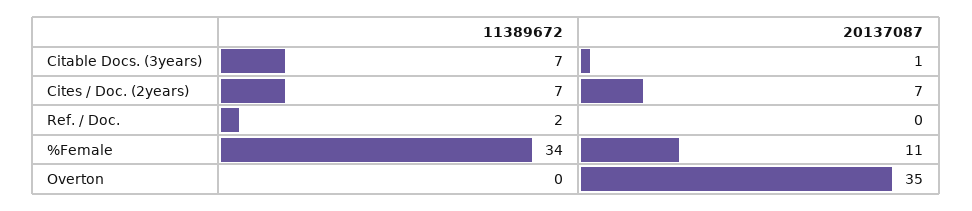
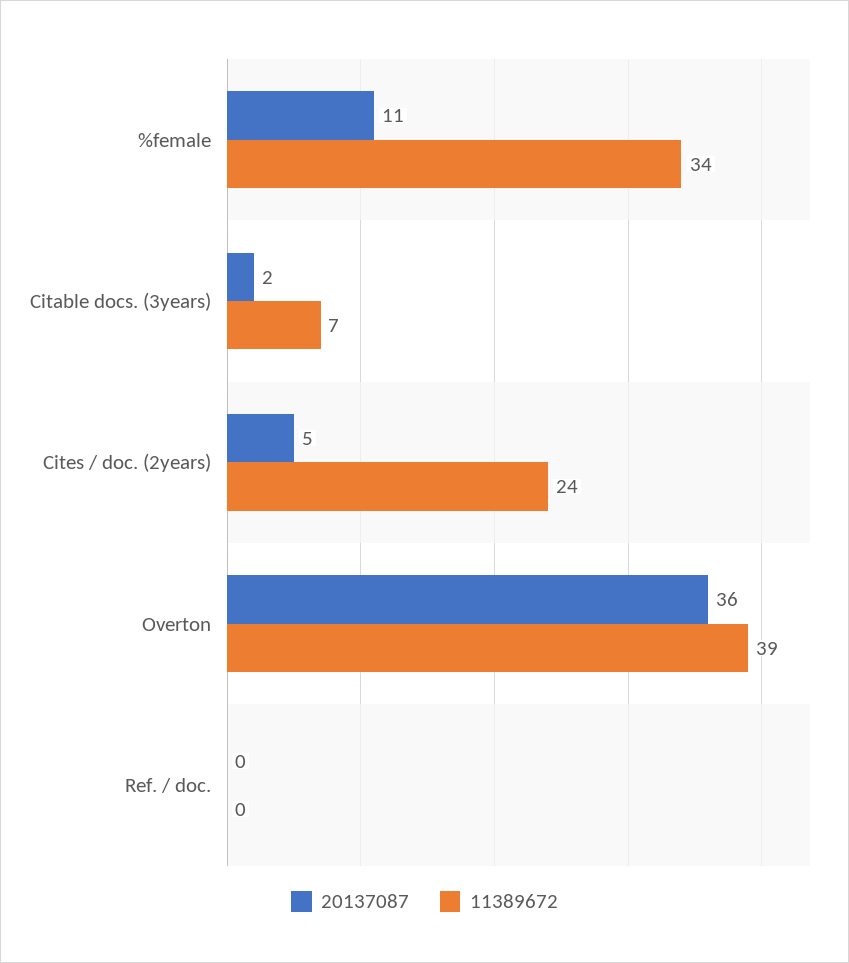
20137087, Citable Docs. (3years): 1 -> 2
11389672, Cites / Doc. (2years): 7 -> 24
20137087, Cites / Doc. (2years): 7 -> 5
11389672, Ref. / Doc.: 2 -> 0
11389672, Overton: 0 -> 39
20137087, Overton: 35 -> 36

